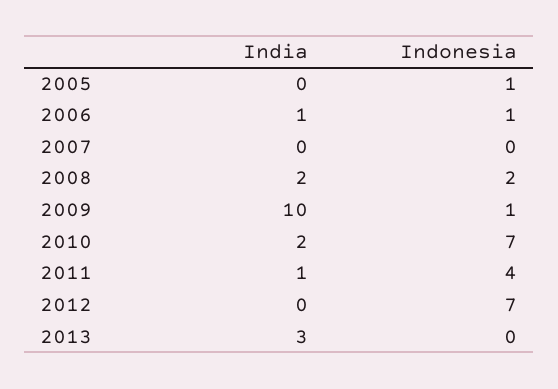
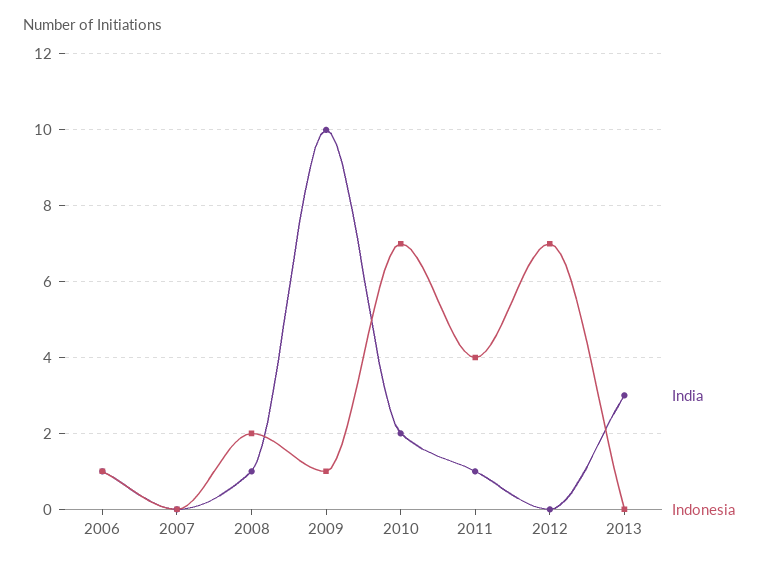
India, 2005: 0 -> none
Indonesia, 2005: 1 -> none
India, 2008: 2 -> 1

